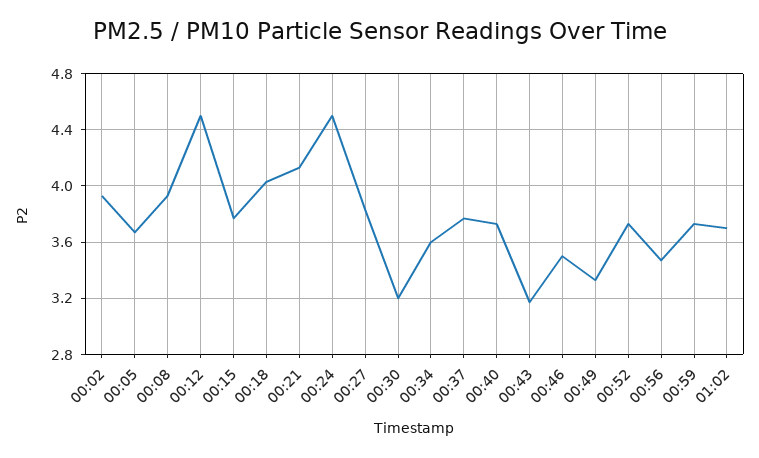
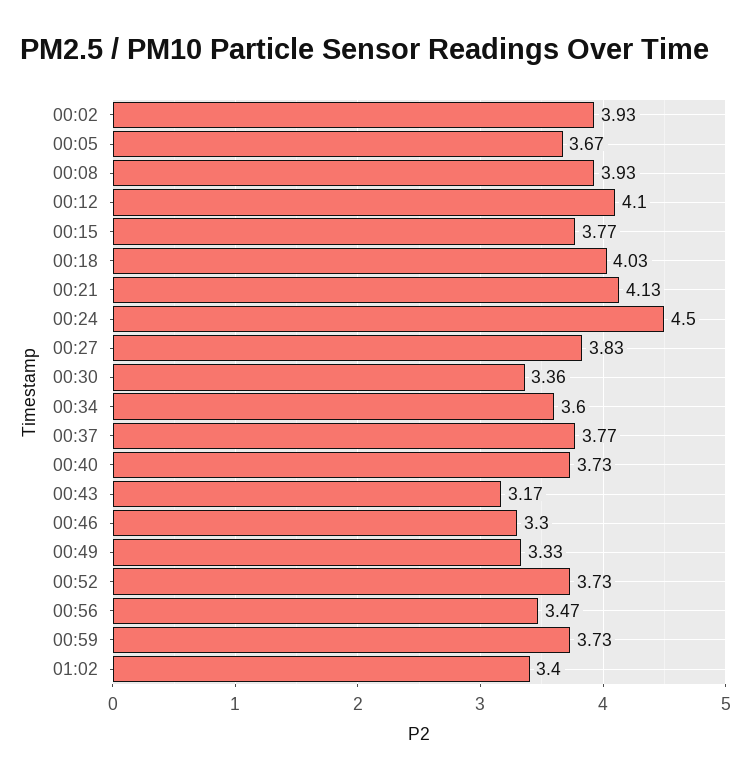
00:12: 4.5 -> 4.1
00:30: 3.2 -> 3.36
00:46: 3.5 -> 3.3
01:02: 3.7 -> 3.4

